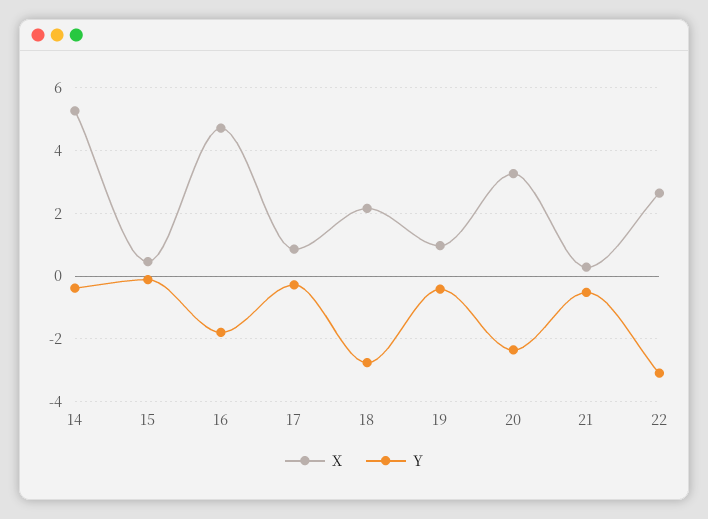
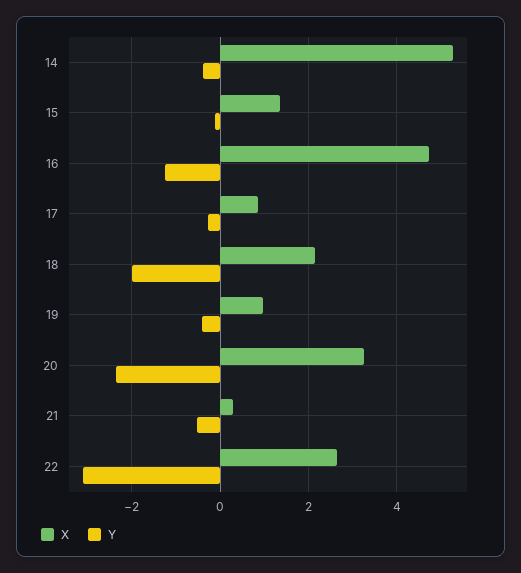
X, 15: 0.4 -> 1.4
Y, 16: -1.8 -> -1.2
Y, 18: -2.8 -> -2

